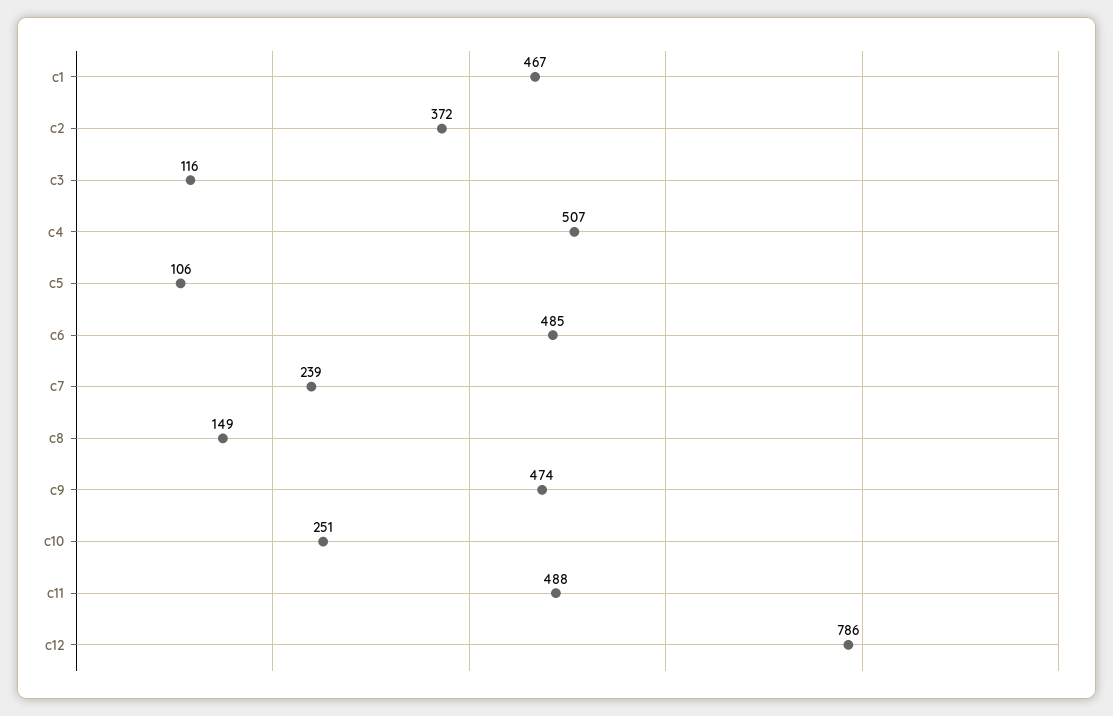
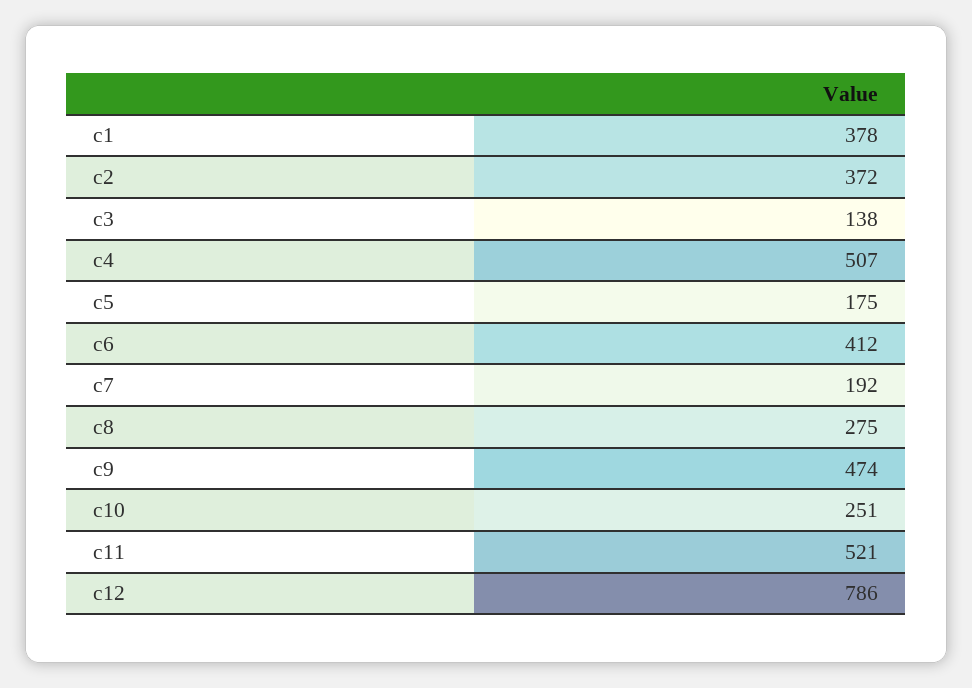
c1: 467 -> 378
c3: 116 -> 138
c5: 106 -> 175
c6: 485 -> 412
c7: 239 -> 192
c8: 149 -> 275
c11: 488 -> 521

